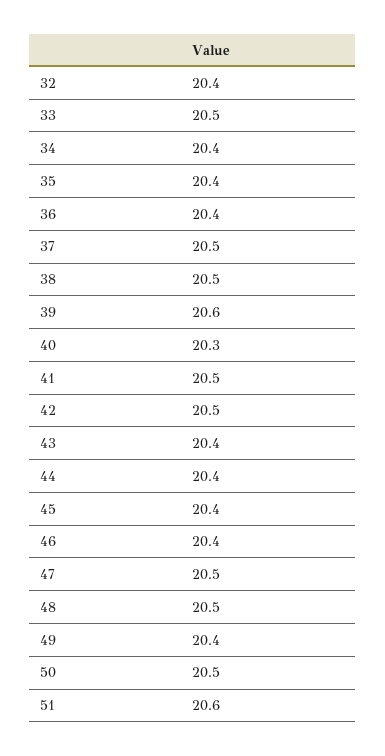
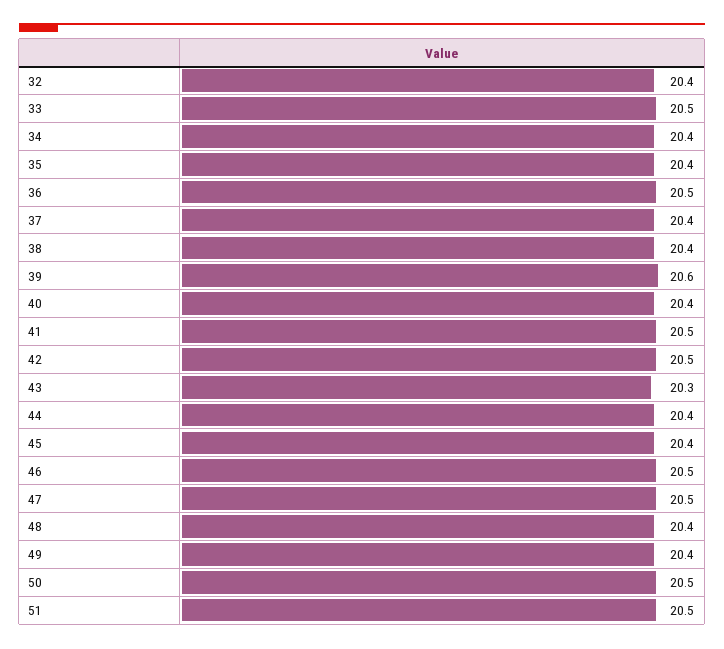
36: 20.4 -> 20.5
37: 20.5 -> 20.4
38: 20.5 -> 20.4
40: 20.3 -> 20.4
43: 20.4 -> 20.3
46: 20.4 -> 20.5
48: 20.5 -> 20.4
51: 20.6 -> 20.5

